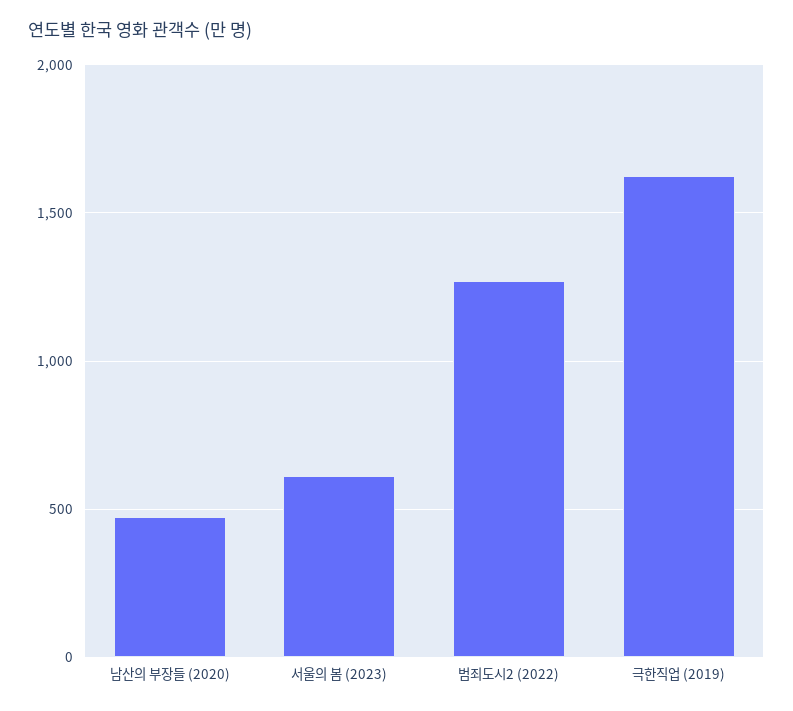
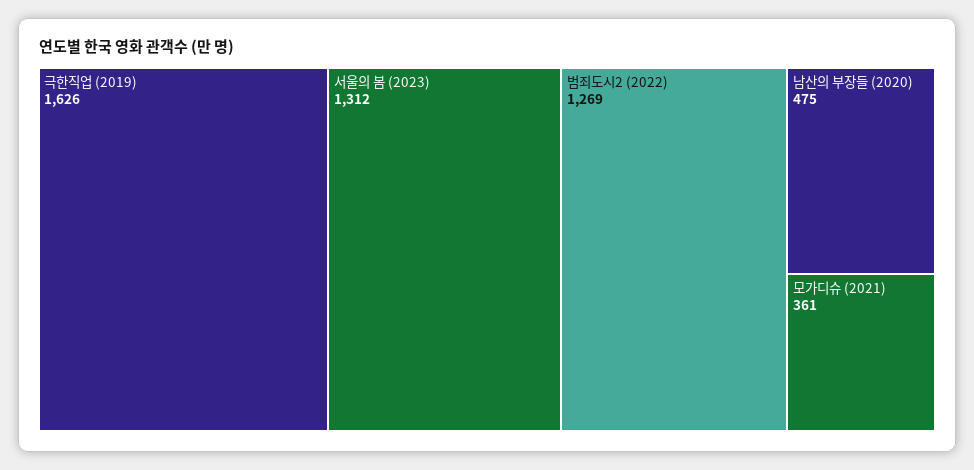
서울의 봄 (2023): 600 -> 1312
모가디슈 (2021): none -> 361

